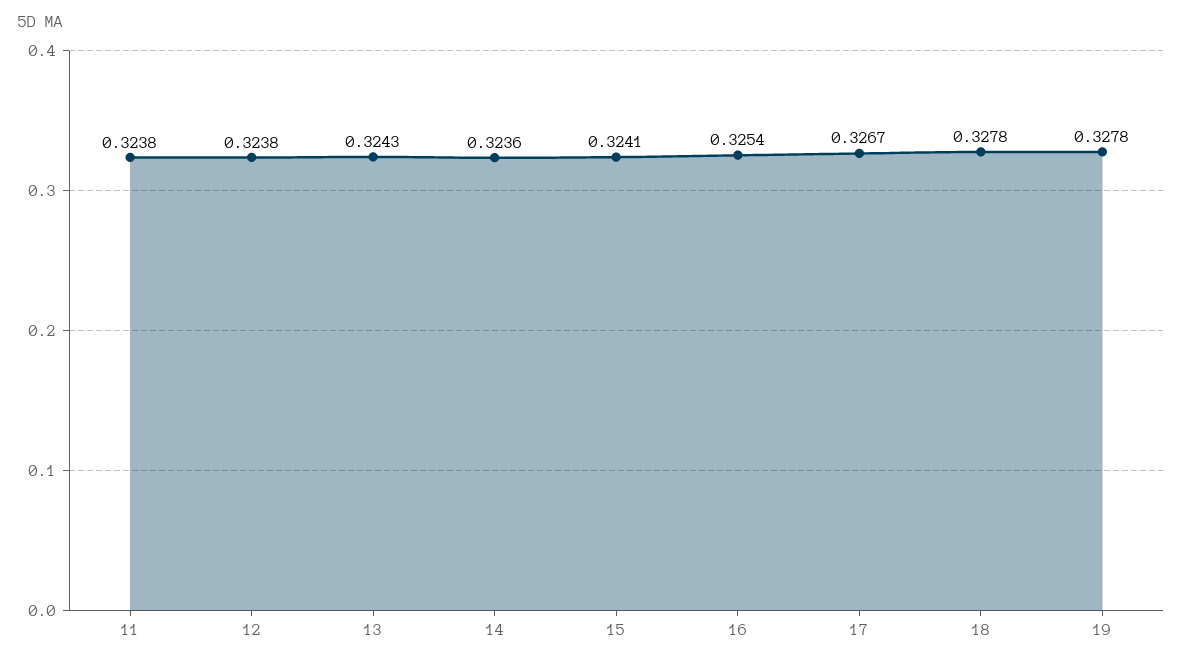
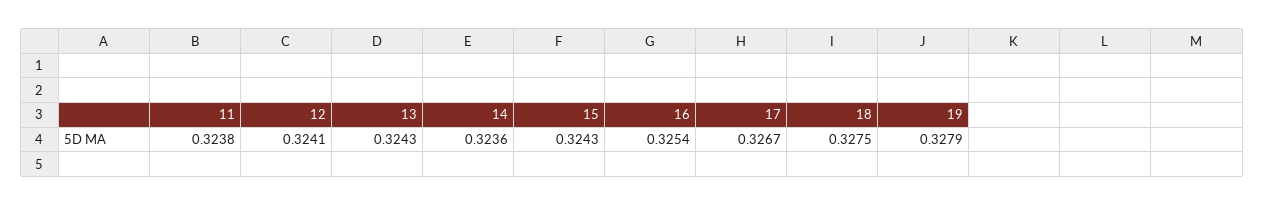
12: 0.3238 -> 0.3241
15: 0.3241 -> 0.3243
18: 0.3278 -> 0.3275
19: 0.3278 -> 0.3279

